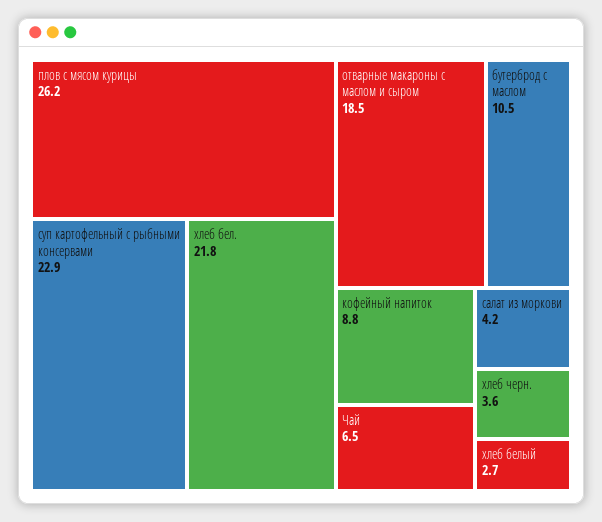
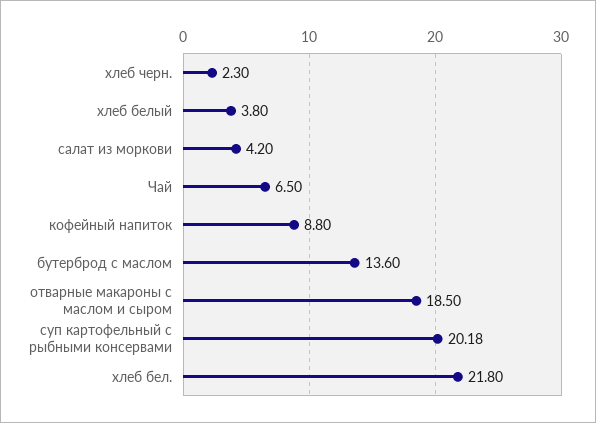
плов с мясом курицы: 26.2 -> none
суп картофельный с рыбными консервами: 22.9 -> 20.18
бутерброд с маслом: 10.5 -> 13.6
хлеб черн.: 3.6 -> 2.3
хлеб белый: 2.7 -> 3.8

